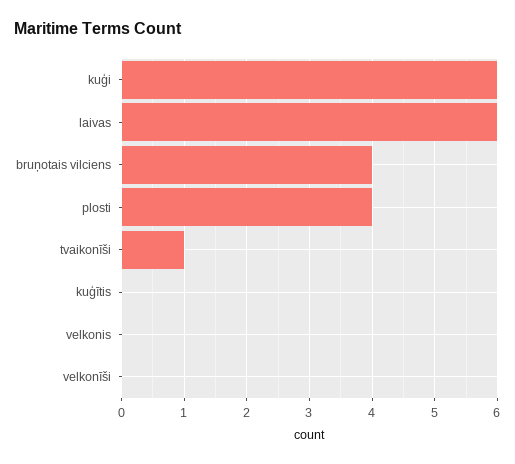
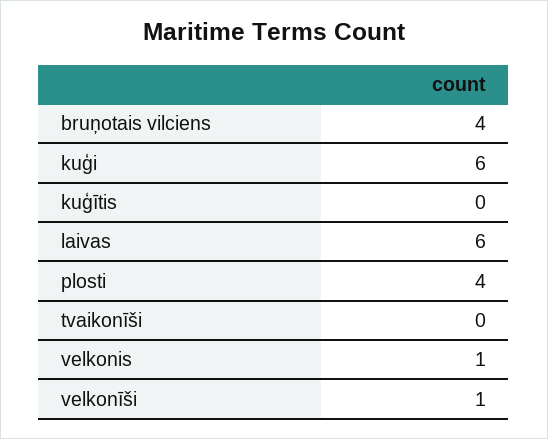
tvaikonīši: 1 -> 0
velkonis: 0 -> 1
velkonīši: 0 -> 1

